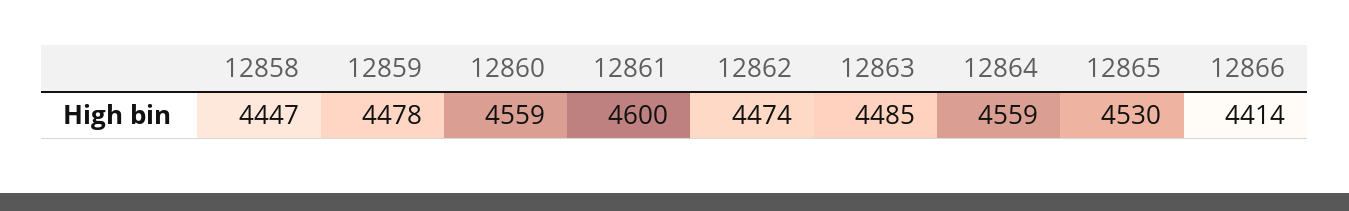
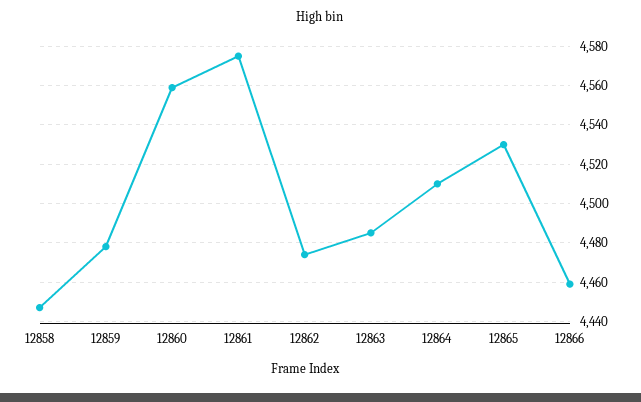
12861: 4600 -> 4575
12864: 4559 -> 4510
12866: 4414 -> 4460

